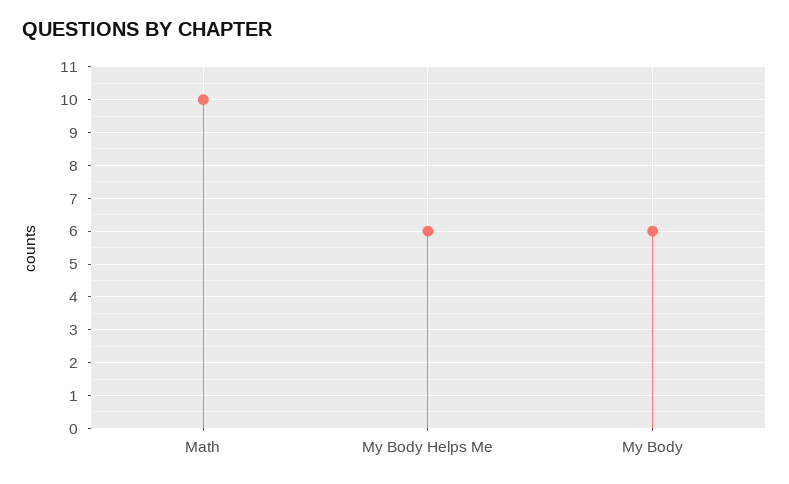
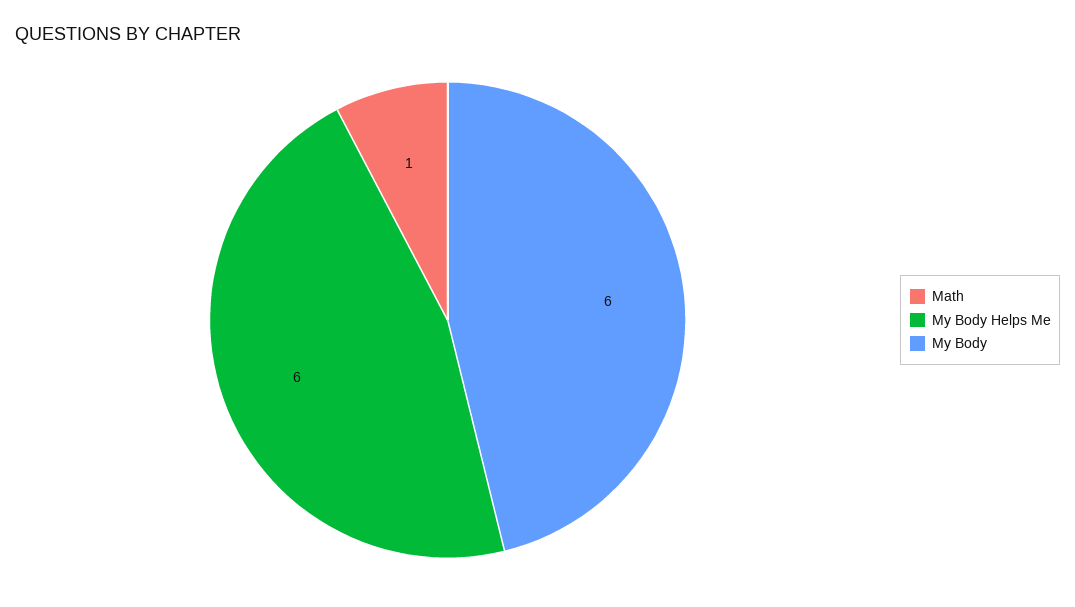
Math: 10 -> 1

